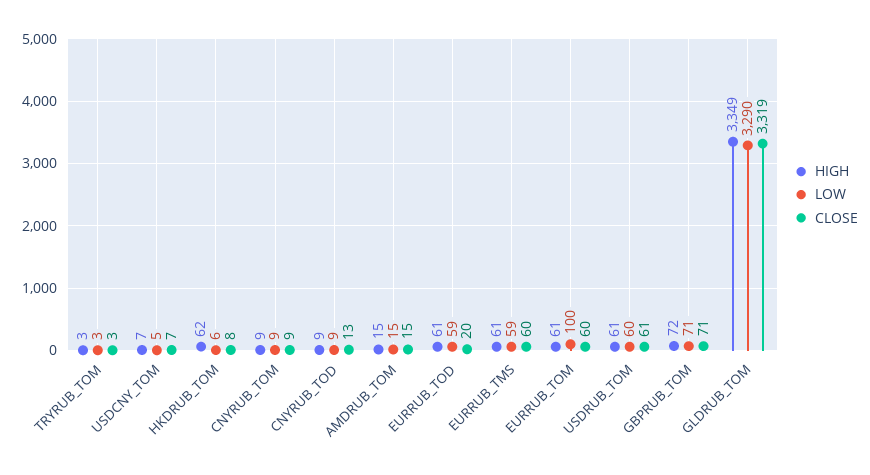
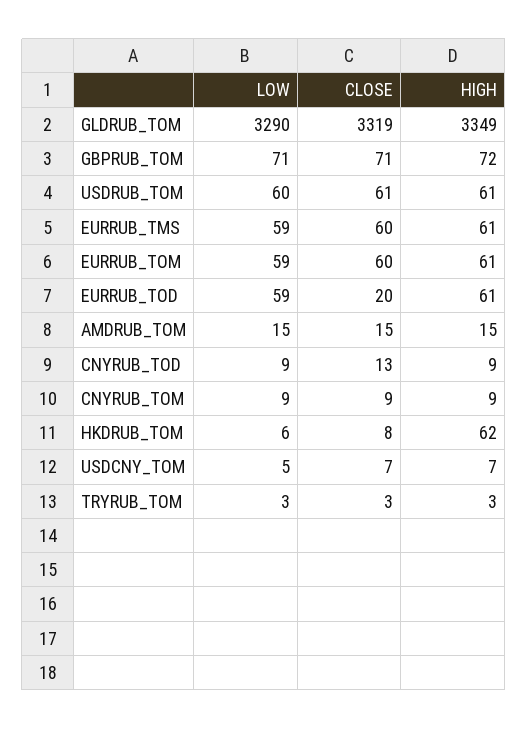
LOW, EURRUB_TOM: 100 -> 59

